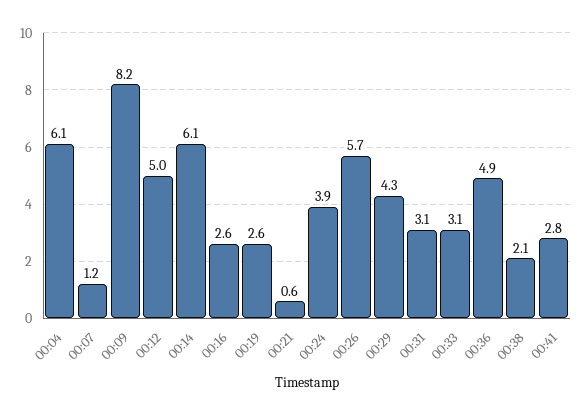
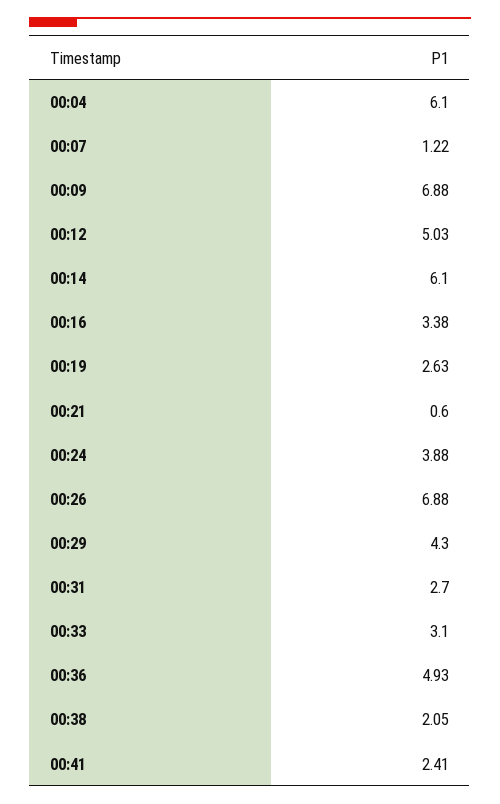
00:09: 8.2 -> 6.88
00:16: 2.6 -> 3.38
00:26: 5.7 -> 6.88
00:31: 3.1 -> 2.7
00:41: 2.8 -> 2.41

